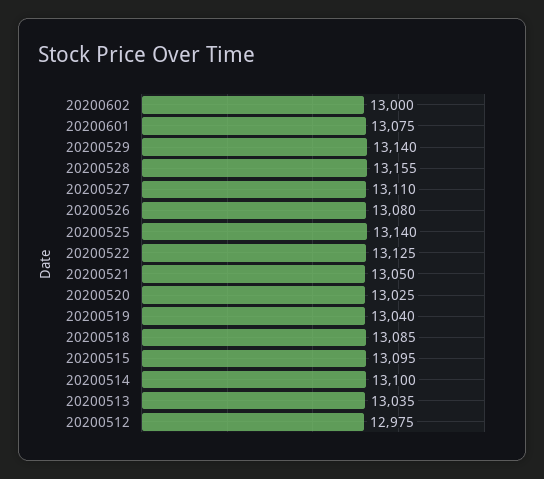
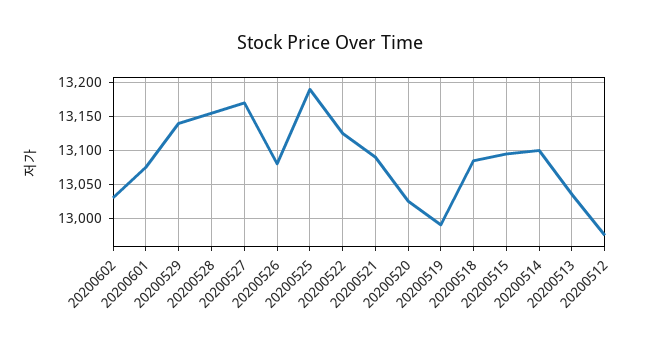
20200602: 13000 -> 13030
20200527: 13110 -> 13170
20200525: 13140 -> 13190
20200521: 13050 -> 13090
20200519: 13040 -> 12990

